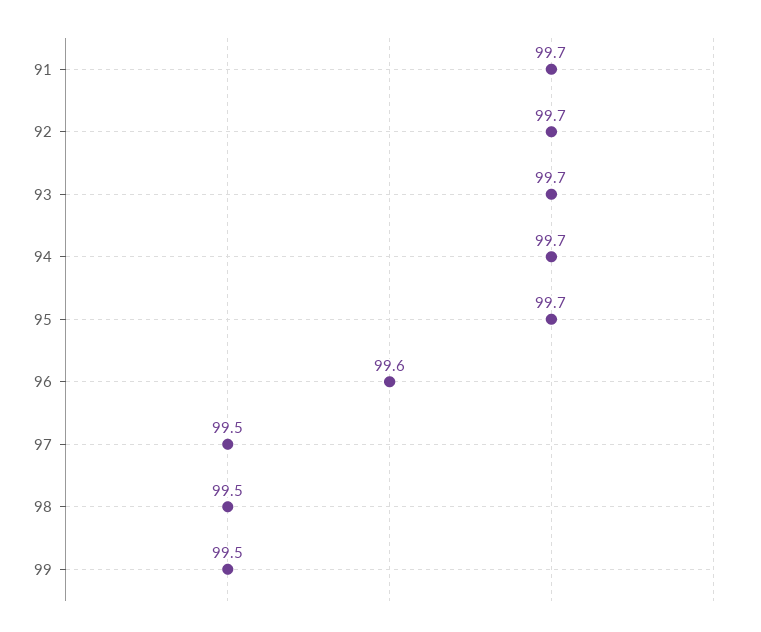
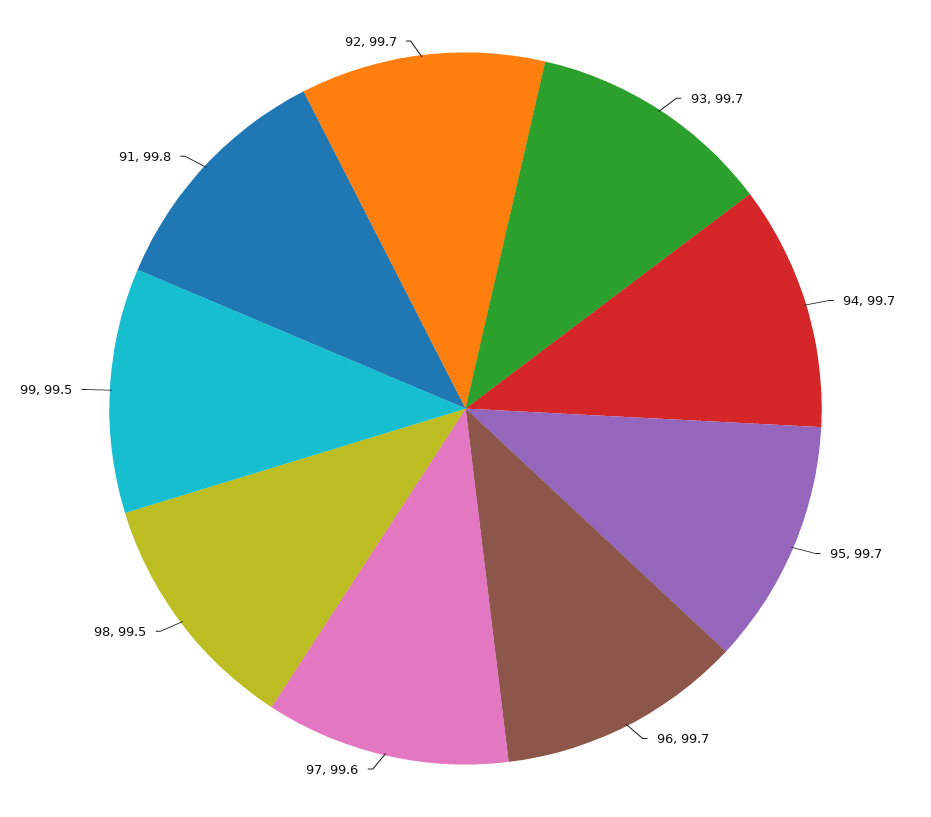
91: 99.7 -> 99.8
96: 99.6 -> 99.7
97: 99.5 -> 99.6

